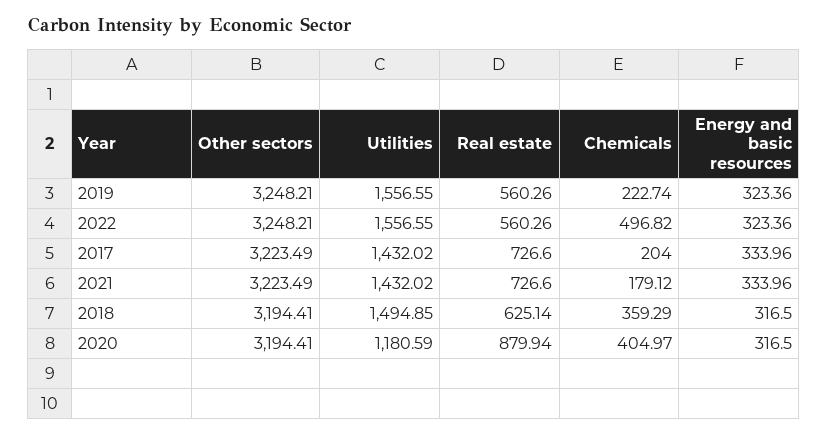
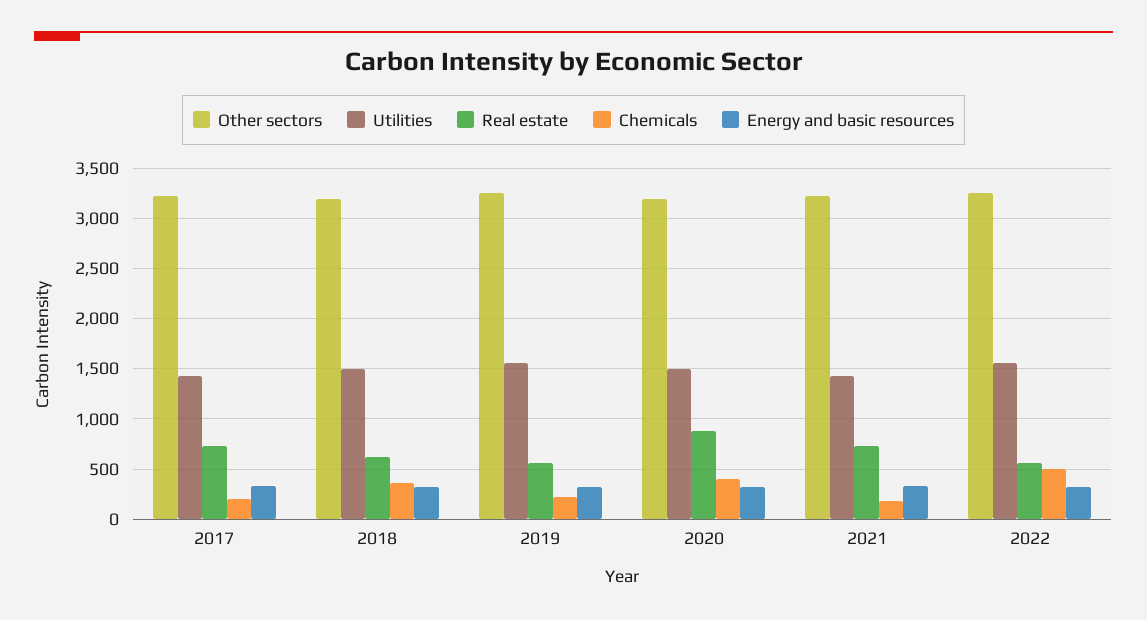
Utilities, 2020: 1180.59 -> 1500

